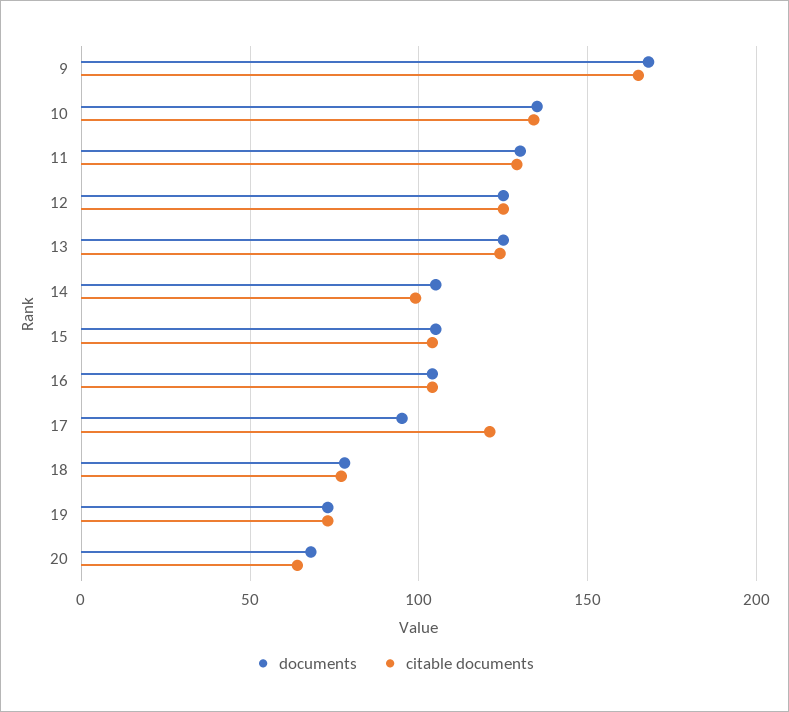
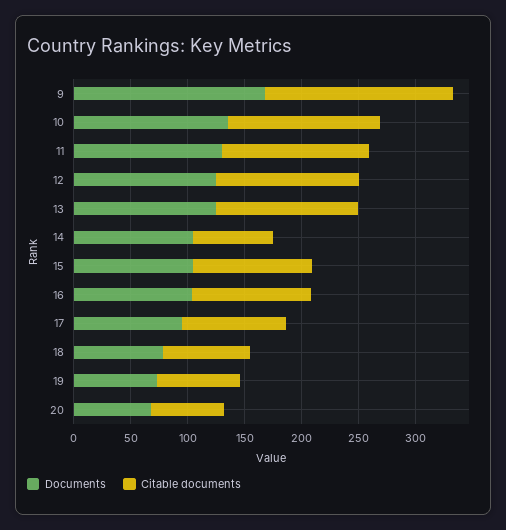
citable documents, 14: 100 -> 70
citable documents, 17: 120 -> 90

